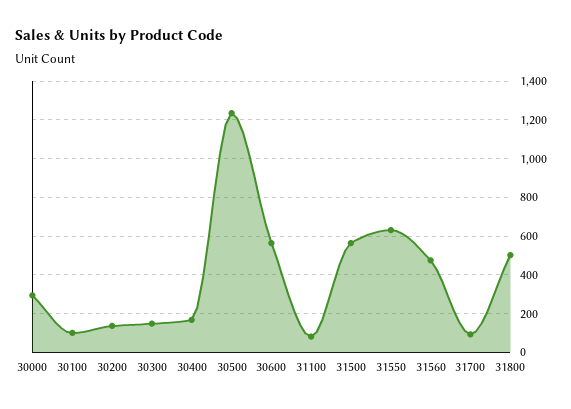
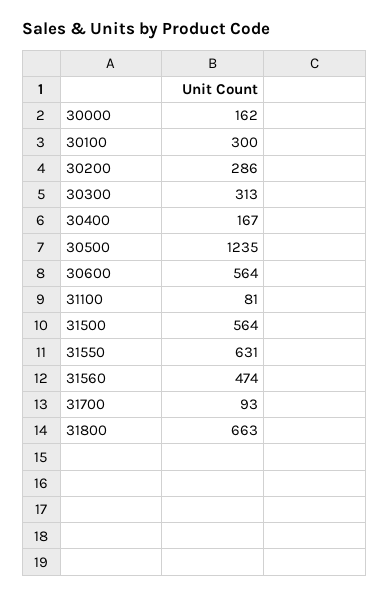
30000: 300 -> 162
30100: 100 -> 300
30200: 150 -> 286
30300: 150 -> 313
31800: 500 -> 663

